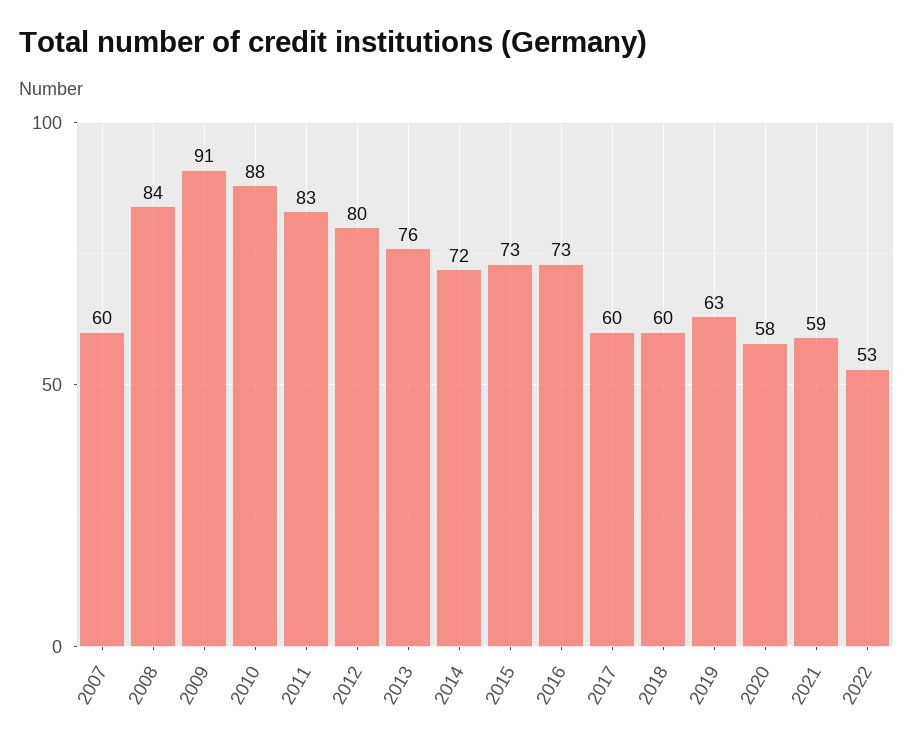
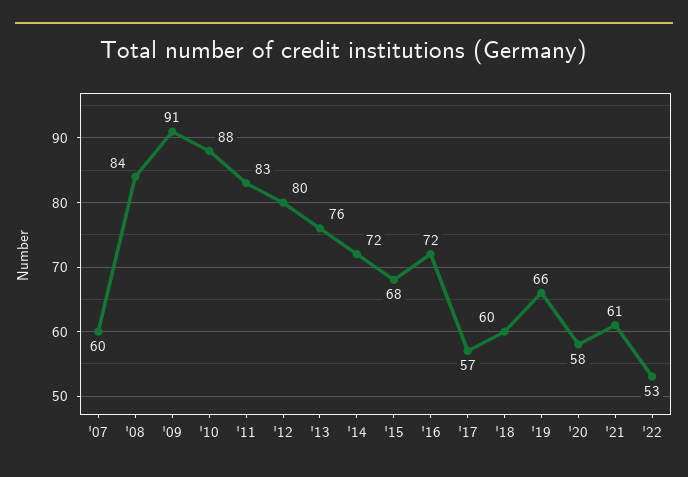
2015: 73 -> 68
2016: 73 -> 72
2017: 60 -> 57
2019: 63 -> 66
2021: 59 -> 61

